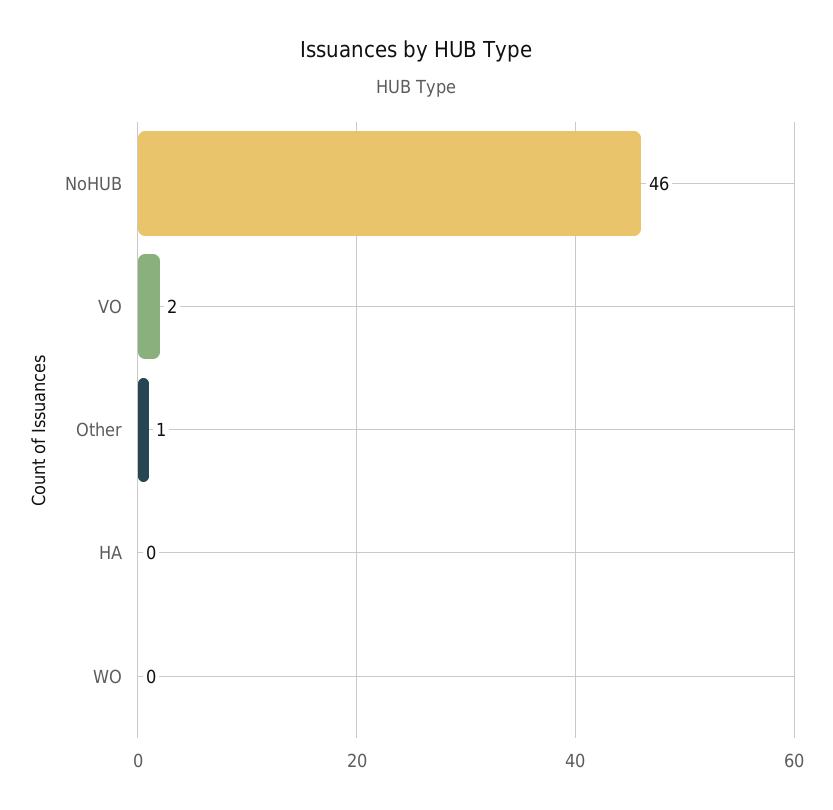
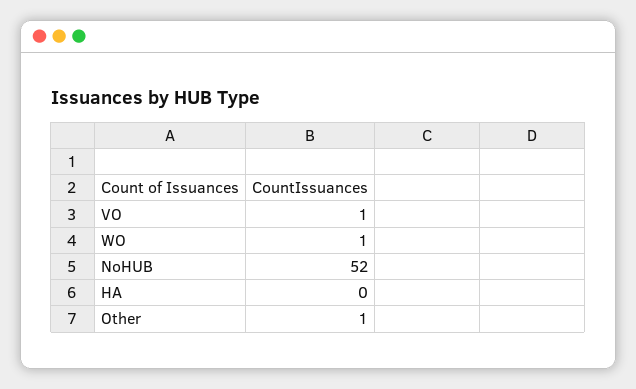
NoHUB: 46 -> 52
VO: 2 -> 1
WO: 0 -> 1

